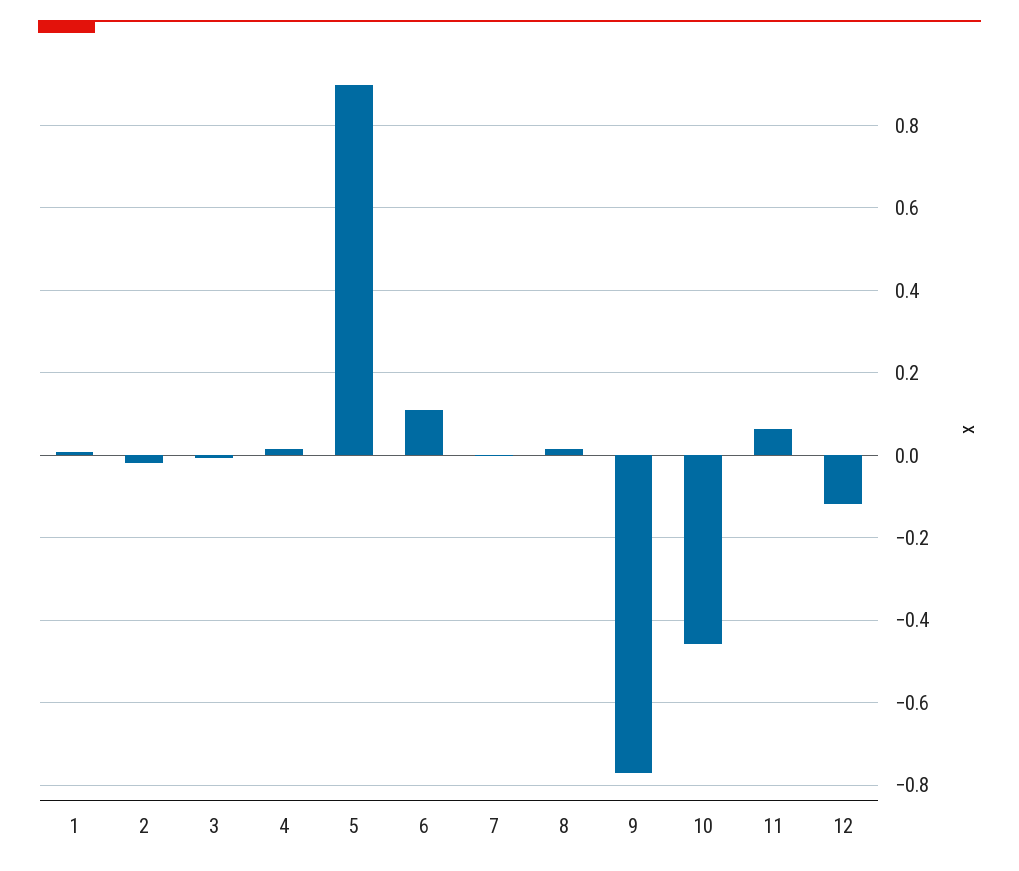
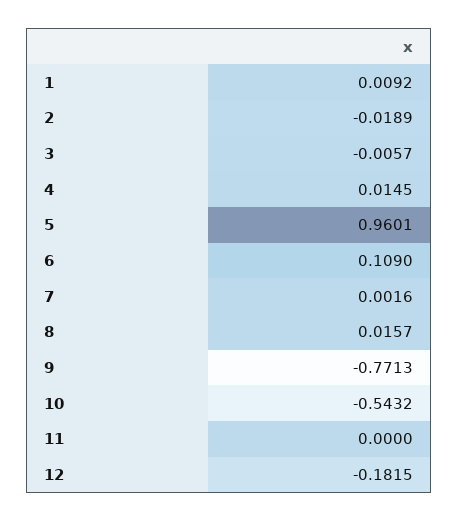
5: 0.9 -> 0.9601
10: -0.46 -> -0.5432
11: 0.06 -> 0
12: -0.12 -> -0.1815

